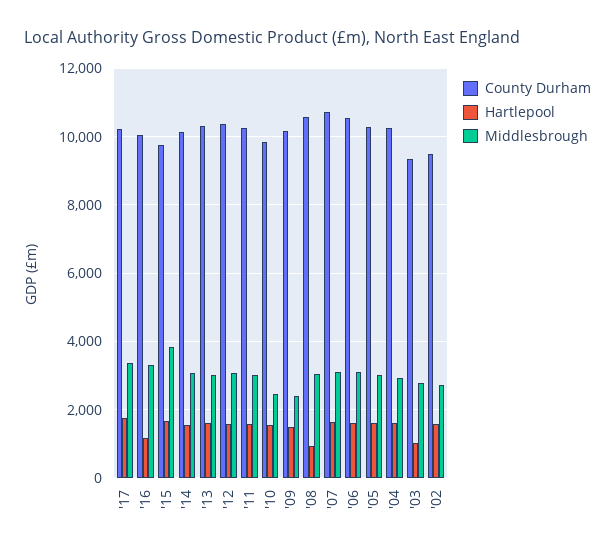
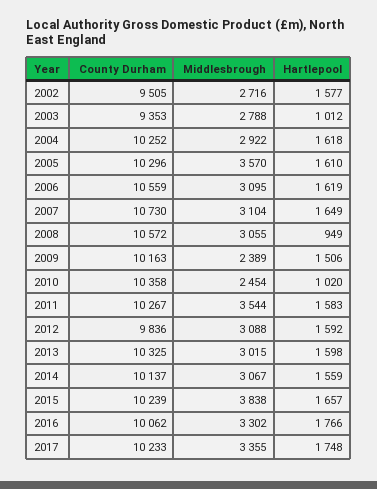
Hartlepool, '16: 1200 -> 1766
County Durham, '15: 9800 -> 10239
County Durham, '12: 10400 -> 9836
Middlesbrough, '11: 3000 -> 3544
County Durham, '10: 9800 -> 10358
Hartlepool, '10: 1600 -> 1020
Middlesbrough, '05: 3000 -> 3570

